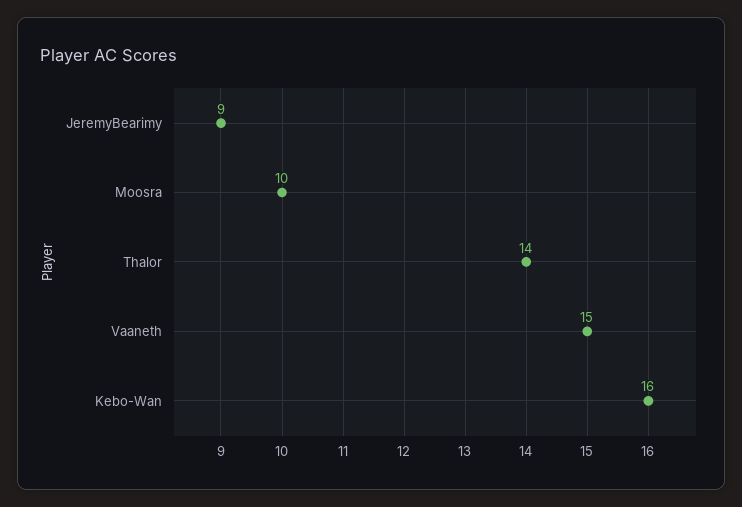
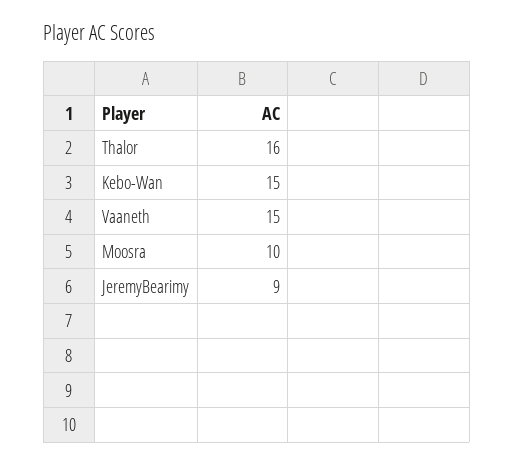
Thalor: 14 -> 16
Kebo-Wan: 16 -> 15

